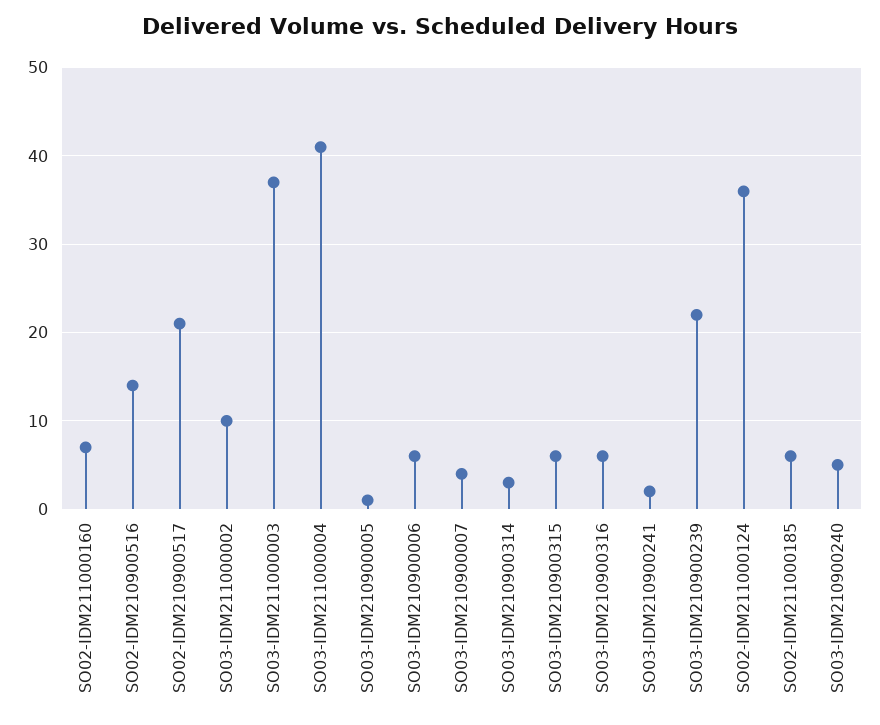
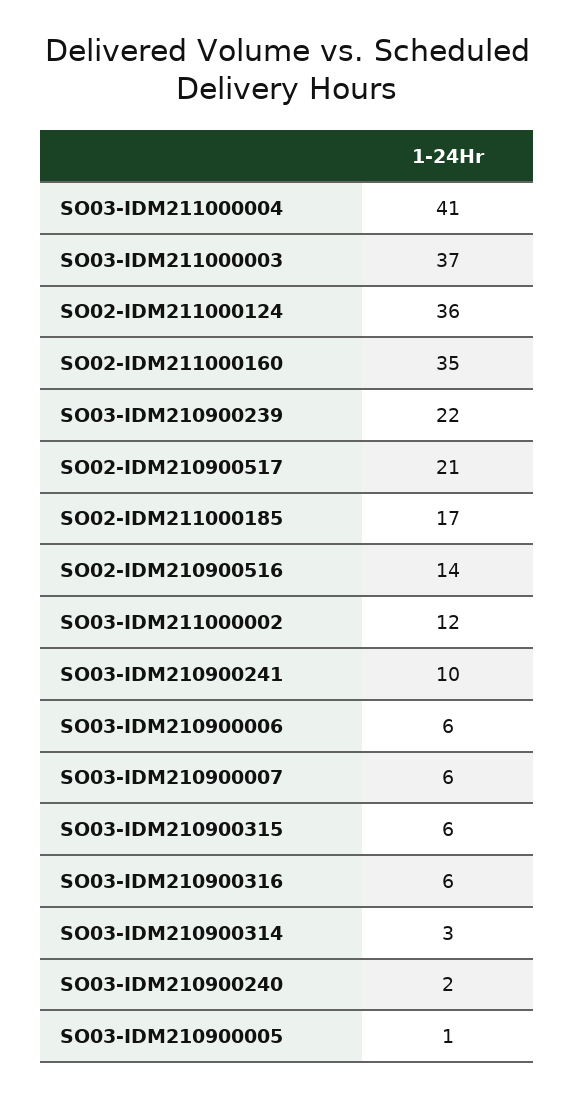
SO02-IDM211000160: 7 -> 35
SO03-IDM211000002: 10 -> 12
SO03-IDM210900007: 4 -> 6
SO03-IDM210900241: 2 -> 10
SO02-IDM211000185: 6 -> 17
SO03-IDM210900240: 5 -> 2

